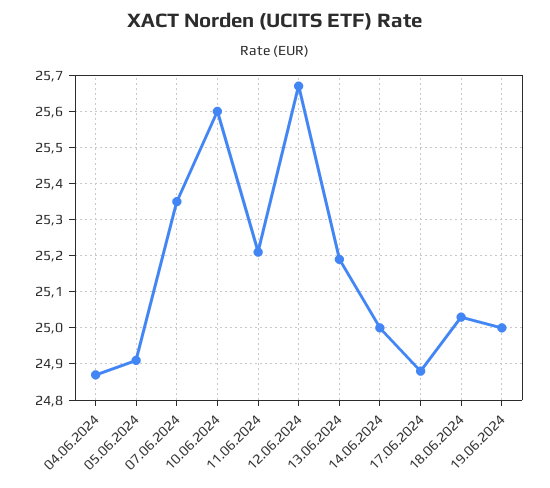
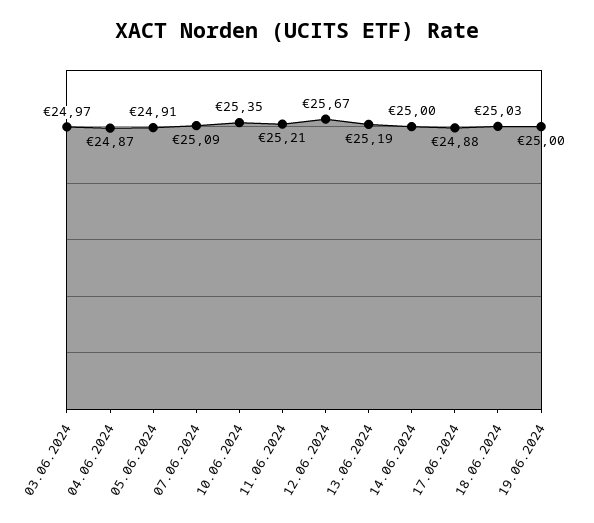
07.06.2024: 25.35 -> 25.09
10.06.2024: 25.6 -> 25.35
03.06.2024: none -> 24.97

